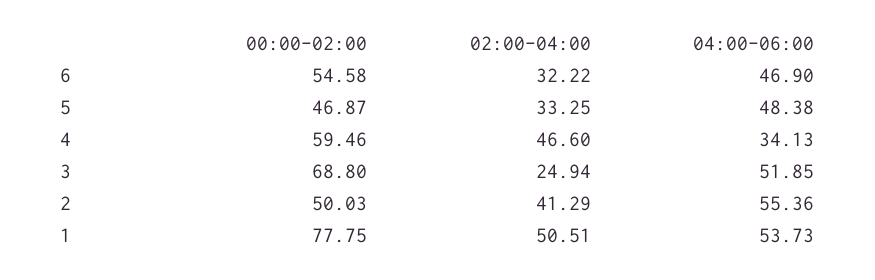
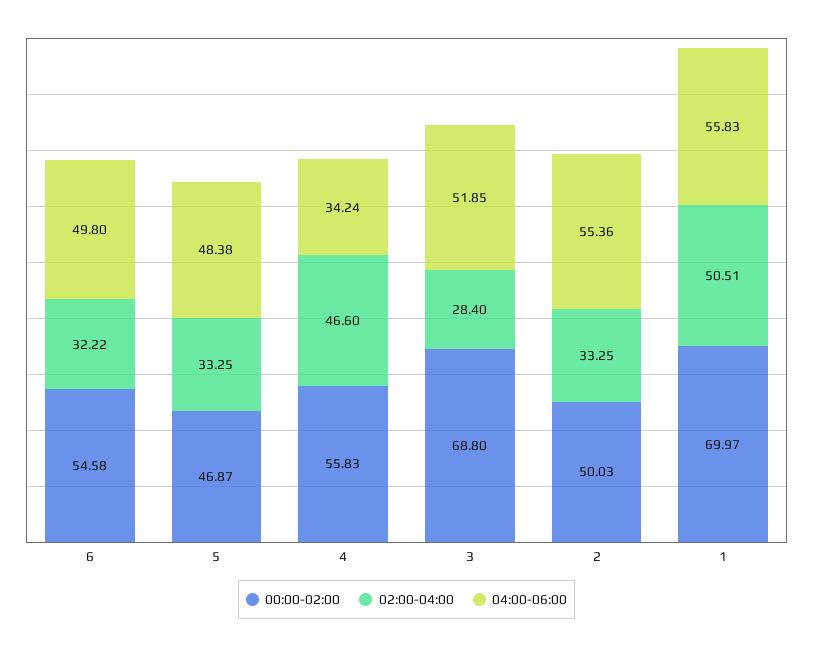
04:00-06:00, 6: 46.9 -> 49.8
00:00-02:00, 4: 59.46 -> 55.83
04:00-06:00, 4: 34.13 -> 34.24
02:00-04:00, 3: 24.94 -> 28.4
02:00-04:00, 2: 41.29 -> 33.25
00:00-02:00, 1: 77.75 -> 69.97
04:00-06:00, 1: 53.73 -> 55.83

